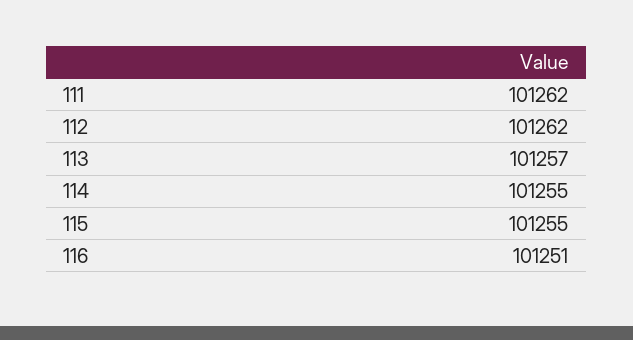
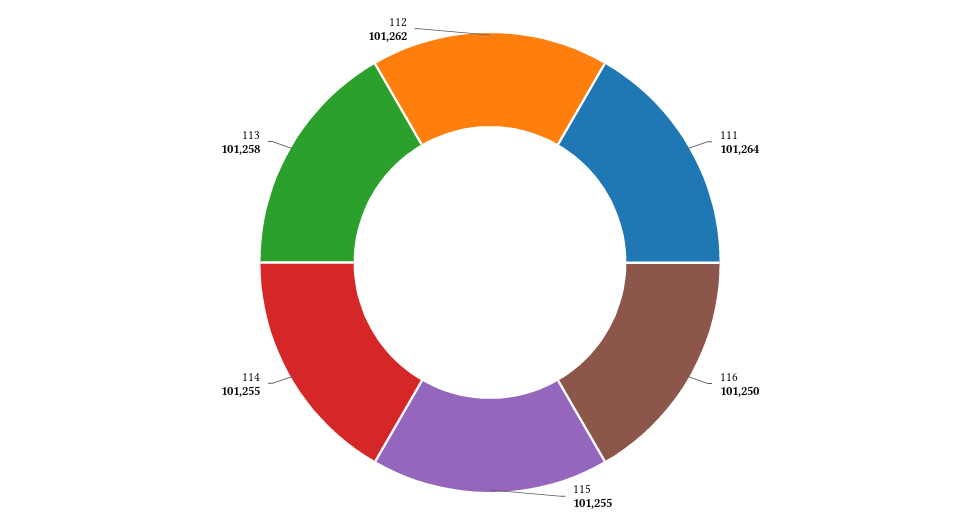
111: 101262 -> 101264
113: 101257 -> 101258
116: 101251 -> 101250

